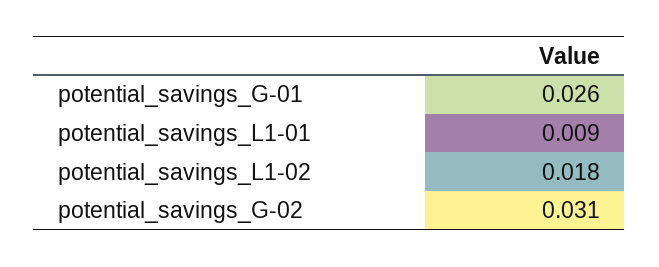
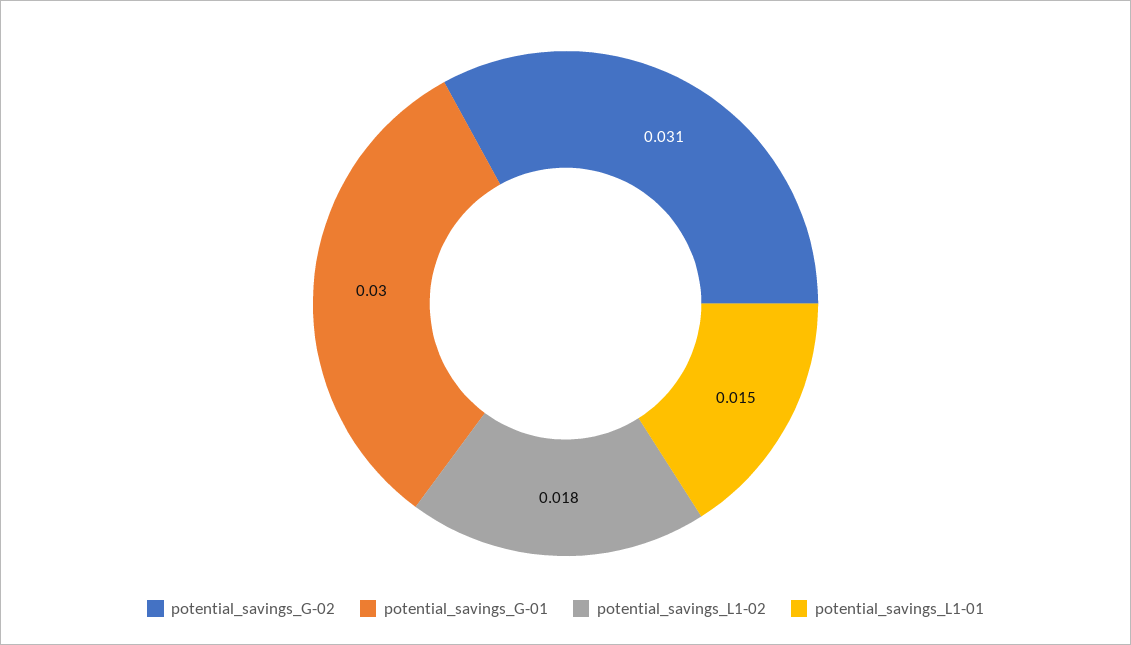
potential_savings_G-01: 0.026 -> 0.03
potential_savings_L1-01: 0.009 -> 0.015

